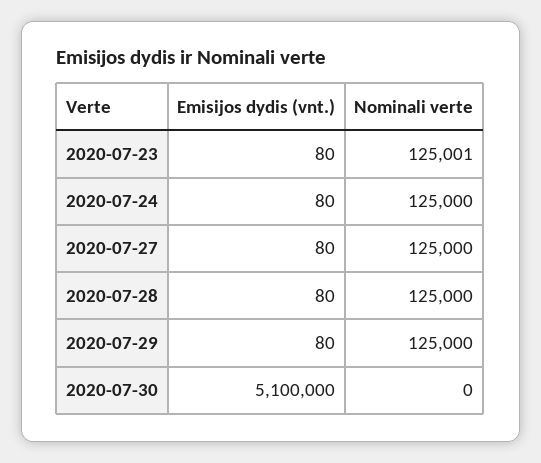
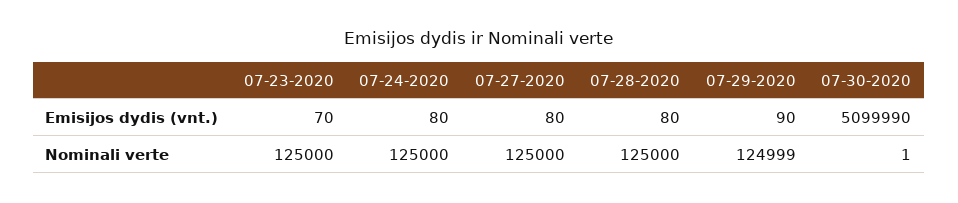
Emisijos dydis (vnt.), 2020-07-23: 80 -> 70
Nominali verte, 2020-07-23: 125001 -> 125000
Emisijos dydis (vnt.), 2020-07-29: 80 -> 90
Nominali verte, 2020-07-29: 125000 -> 124999
Emisijos dydis (vnt.), 2020-07-30: 5100000 -> 5099990
Nominali verte, 2020-07-30: 0 -> 1

